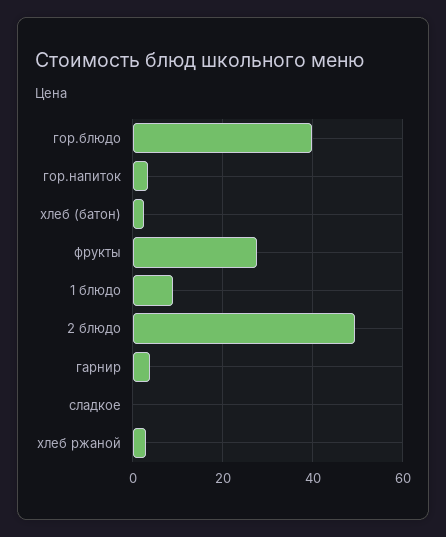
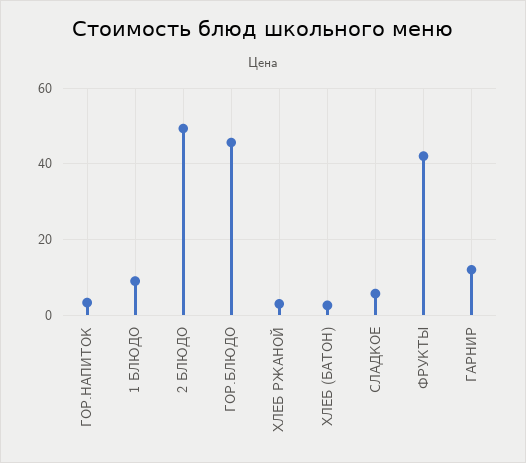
гор.блюдо: 40 -> 46
фрукты: 28 -> 42
гарнир: 4 -> 12
сладкое: 0 -> 6

